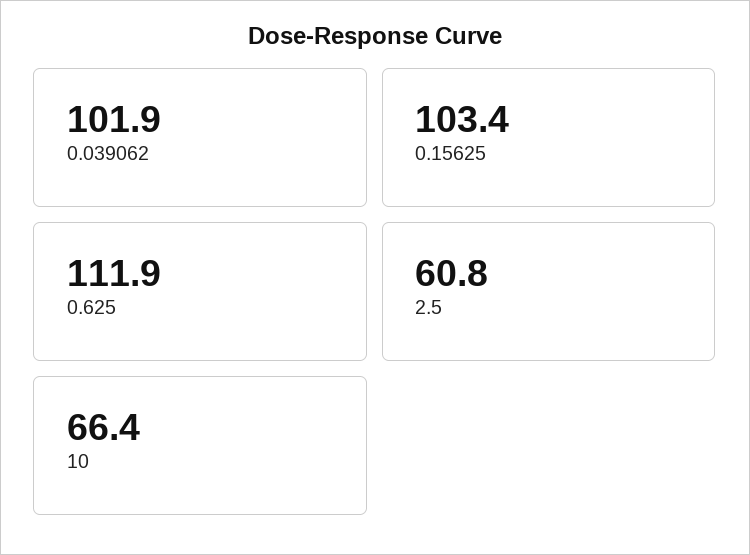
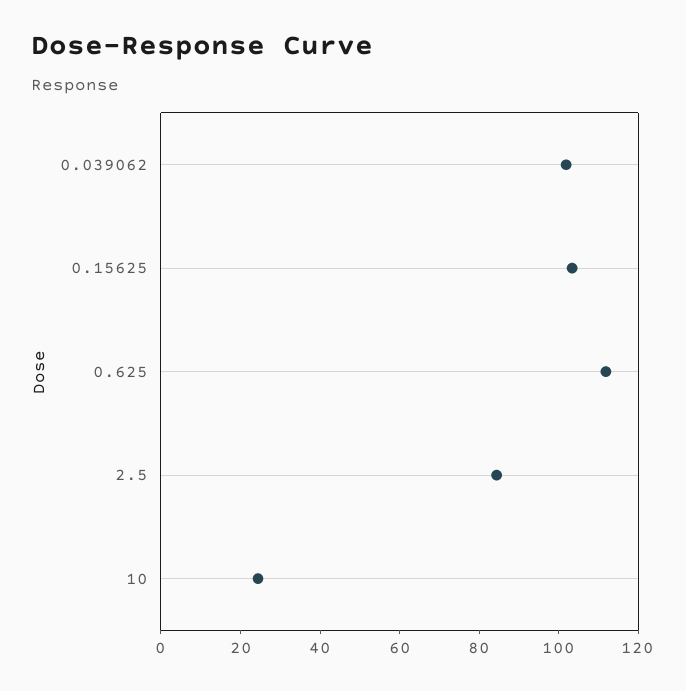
2.5: 60.8 -> 85
10: 66.4 -> 25

